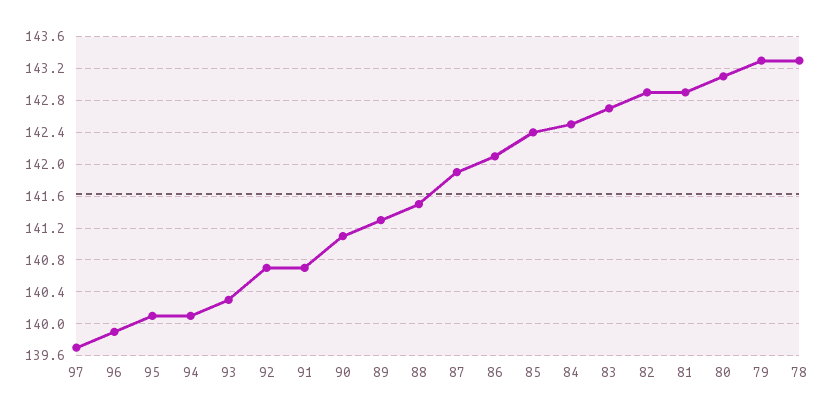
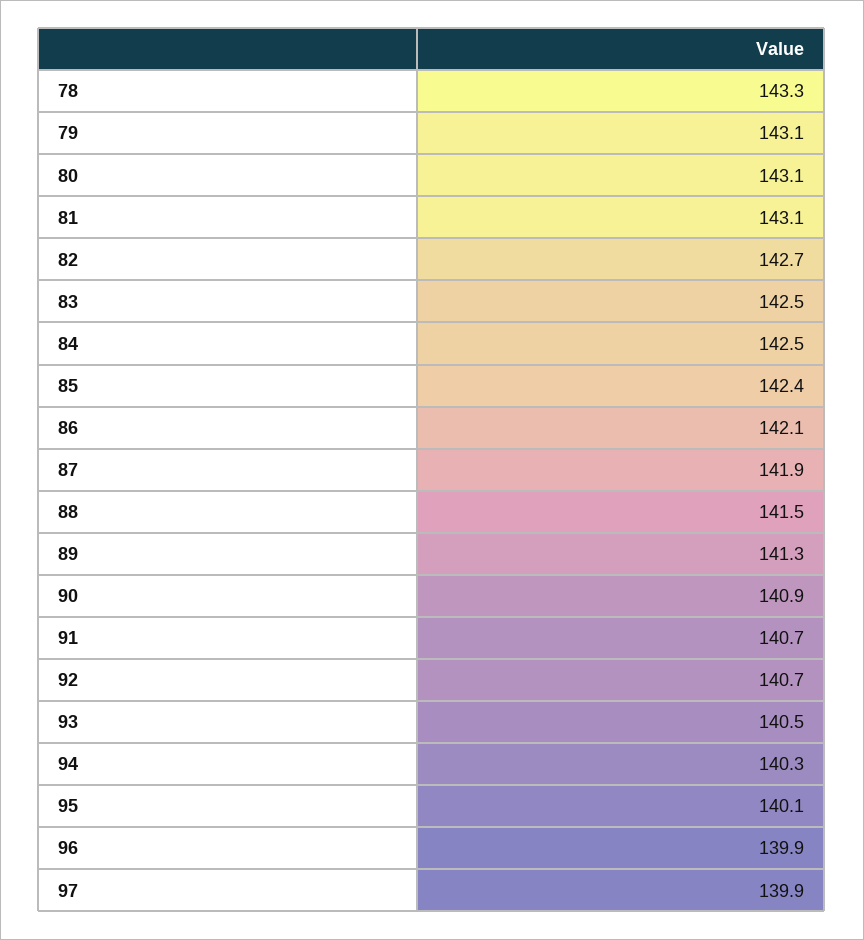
97: 139.7 -> 139.9
94: 140.1 -> 140.3
93: 140.3 -> 140.5
90: 141.1 -> 140.9
83: 142.7 -> 142.5
82: 142.9 -> 142.7
81: 142.9 -> 143.1
79: 143.3 -> 143.1

